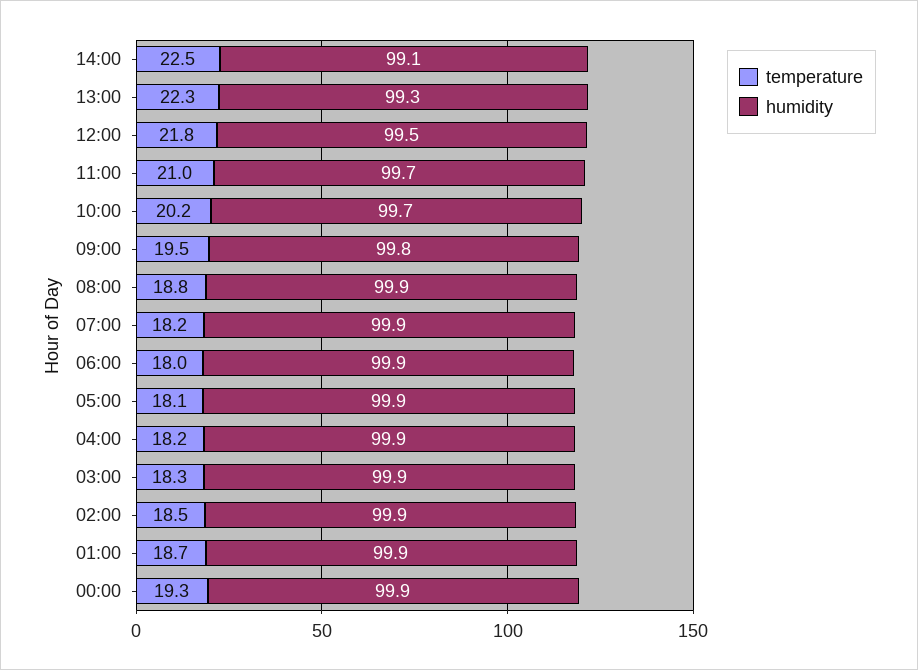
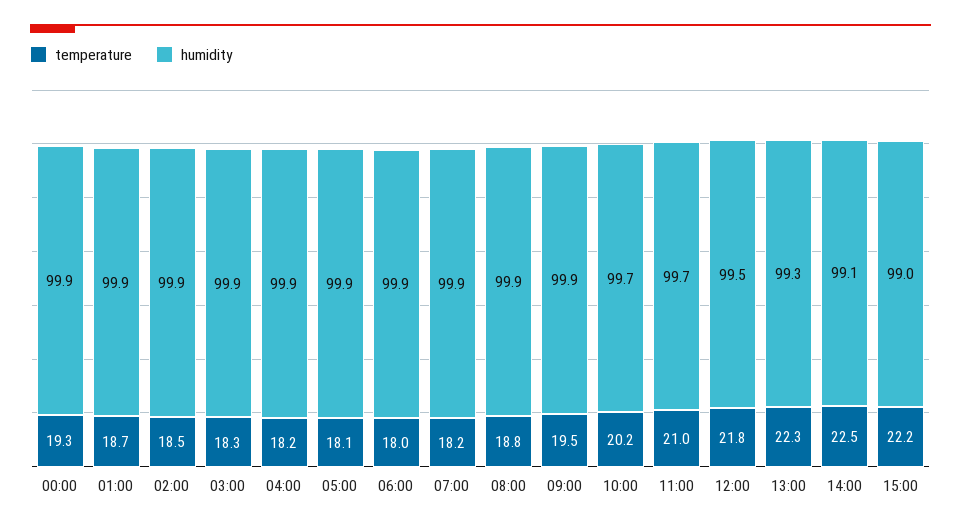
humidity, 09:00: 99.8 -> 99.9
temperature, 15:00: none -> 22.2
humidity, 15:00: none -> 99

